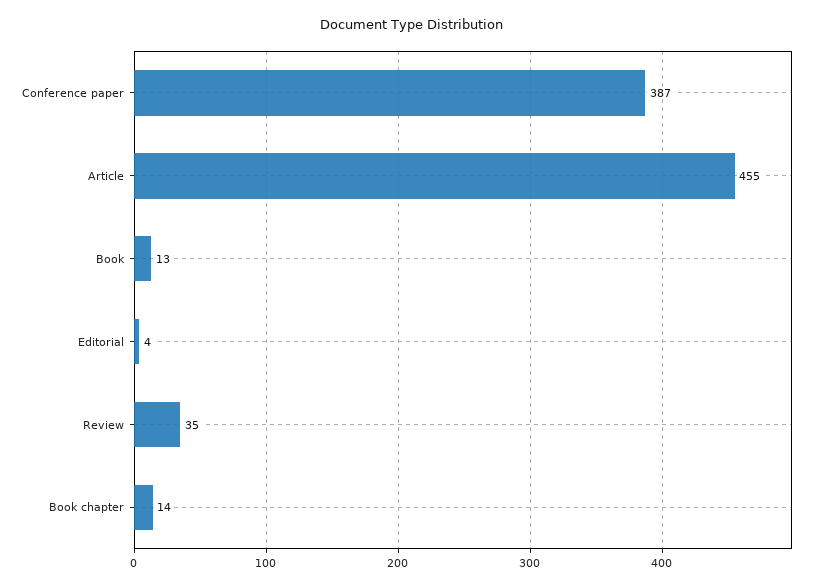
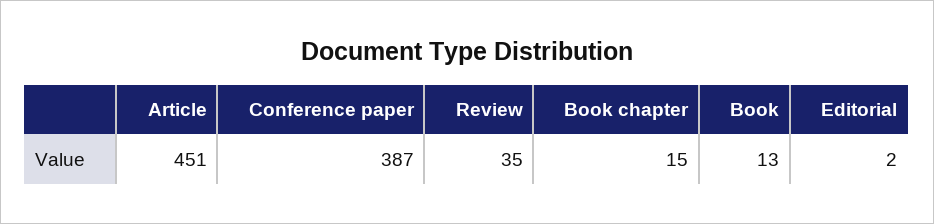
Article: 455 -> 451
Editorial: 4 -> 2
Book chapter: 14 -> 15

